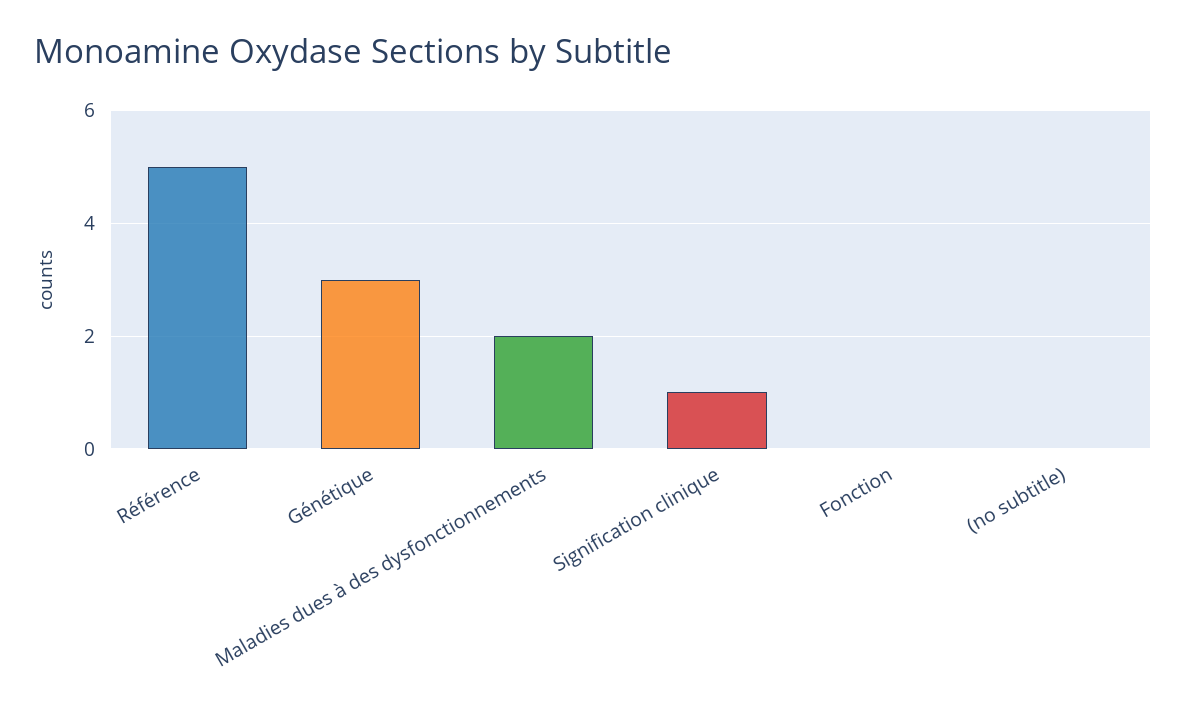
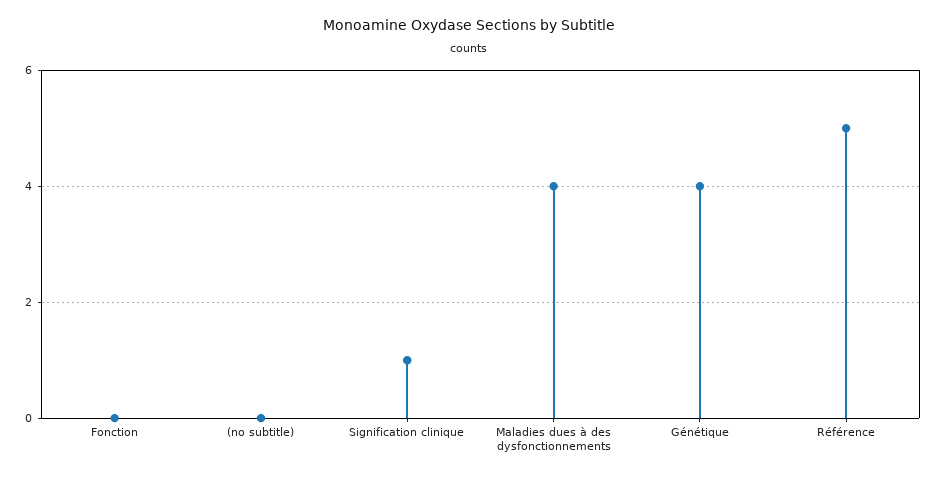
Génétique: 3 -> 4
Maladies dues à des dysfonctionnements: 2 -> 4

